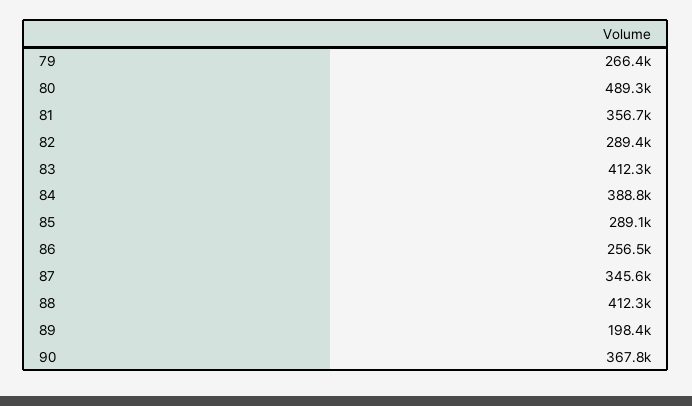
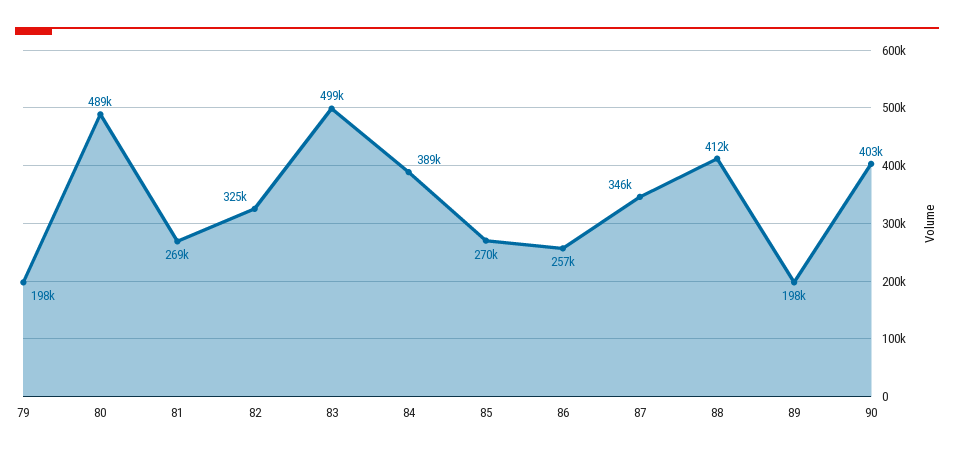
79: 266400 -> 198000
81: 356700 -> 269000
82: 289400 -> 325000
83: 412300 -> 499000
85: 289100 -> 270000
90: 367800 -> 403000

